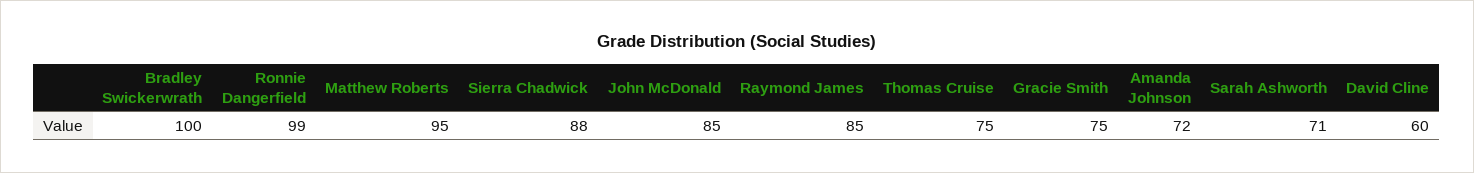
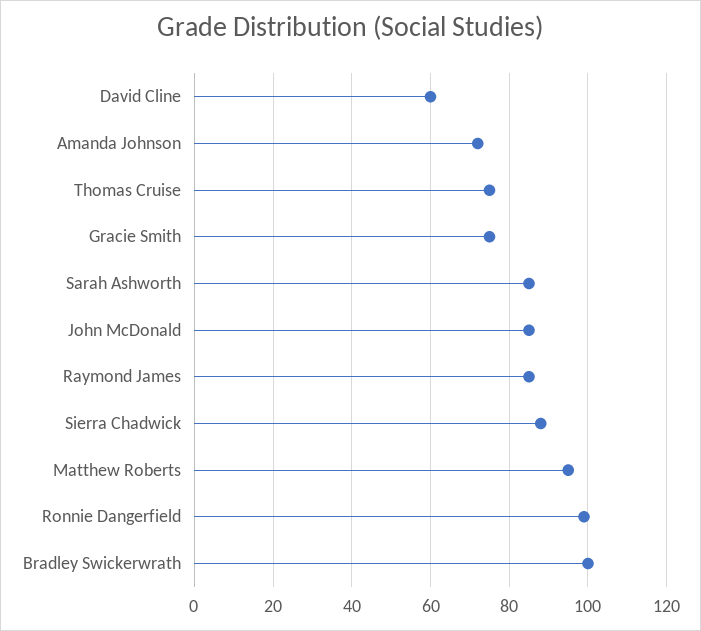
Sarah Ashworth: 71 -> 85

